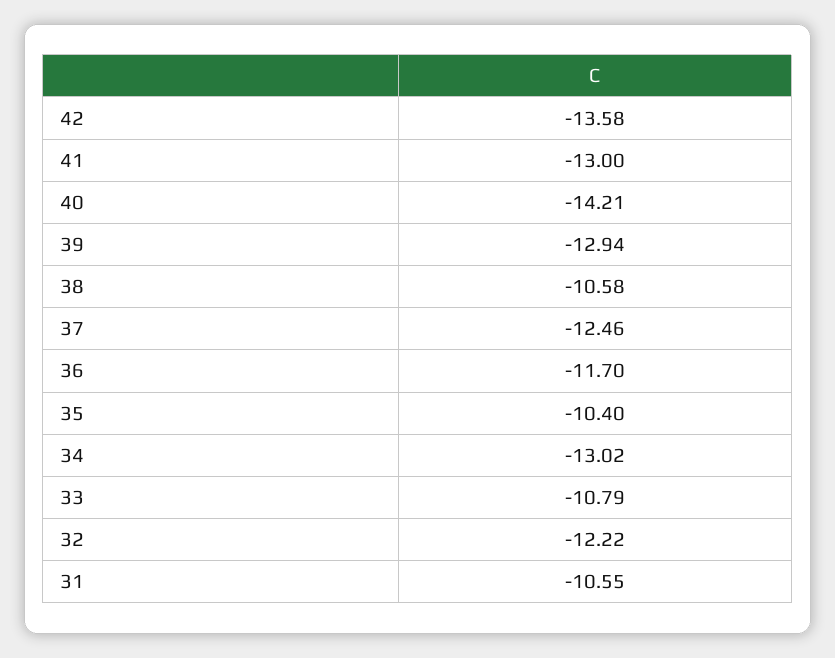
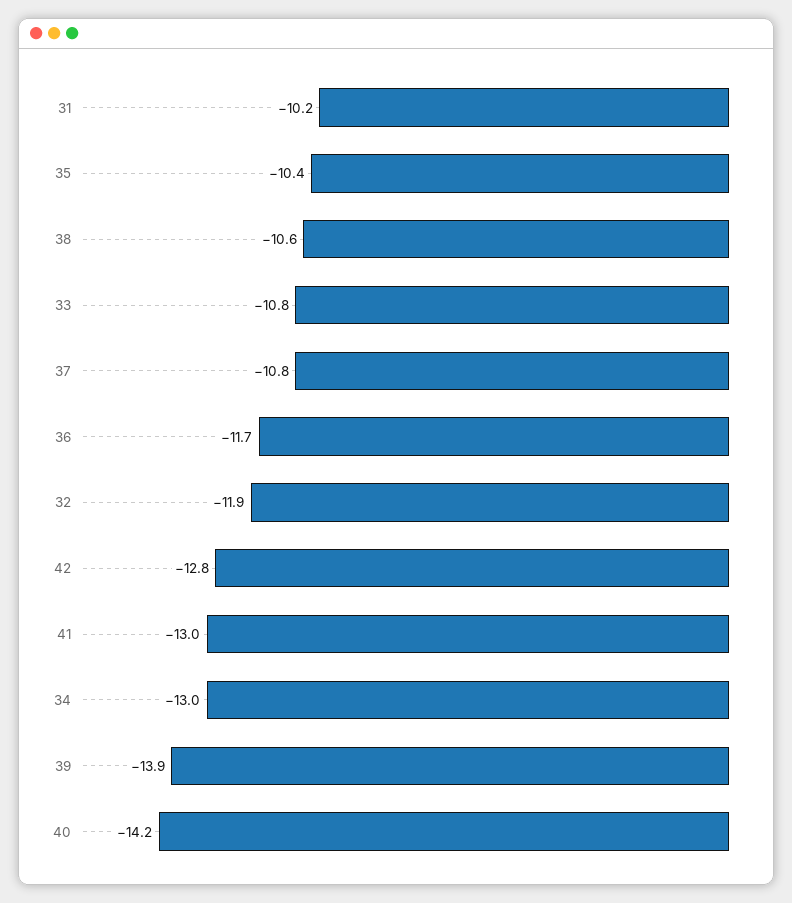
42: -13.58 -> -12.8
39: -12.94 -> -13.9
37: -12.46 -> -10.8
32: -12.22 -> -11.9
31: -10.55 -> -10.2

